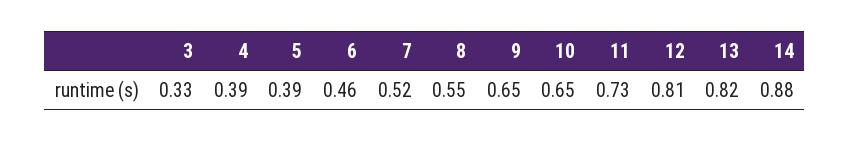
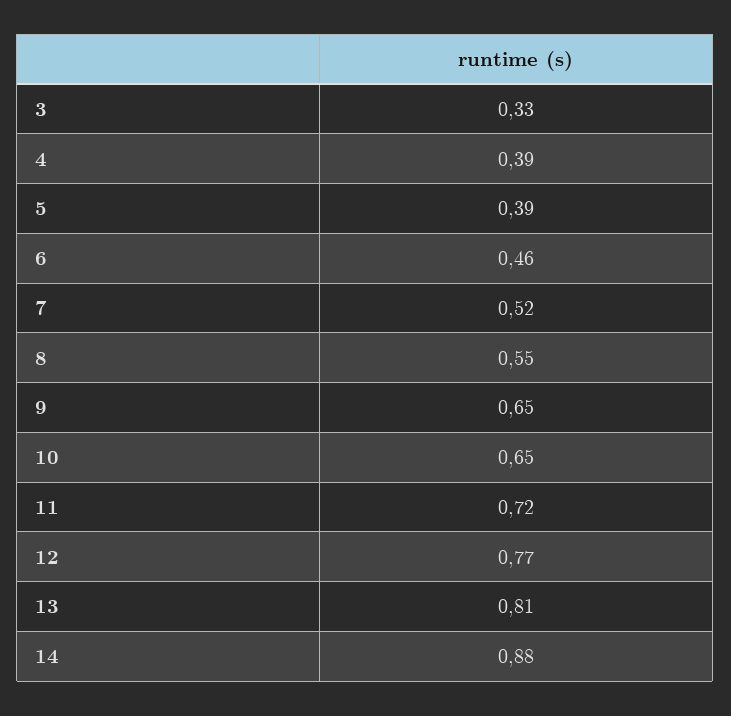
11: 0.73 -> 0.72
12: 0.81 -> 0.77
13: 0.82 -> 0.81

